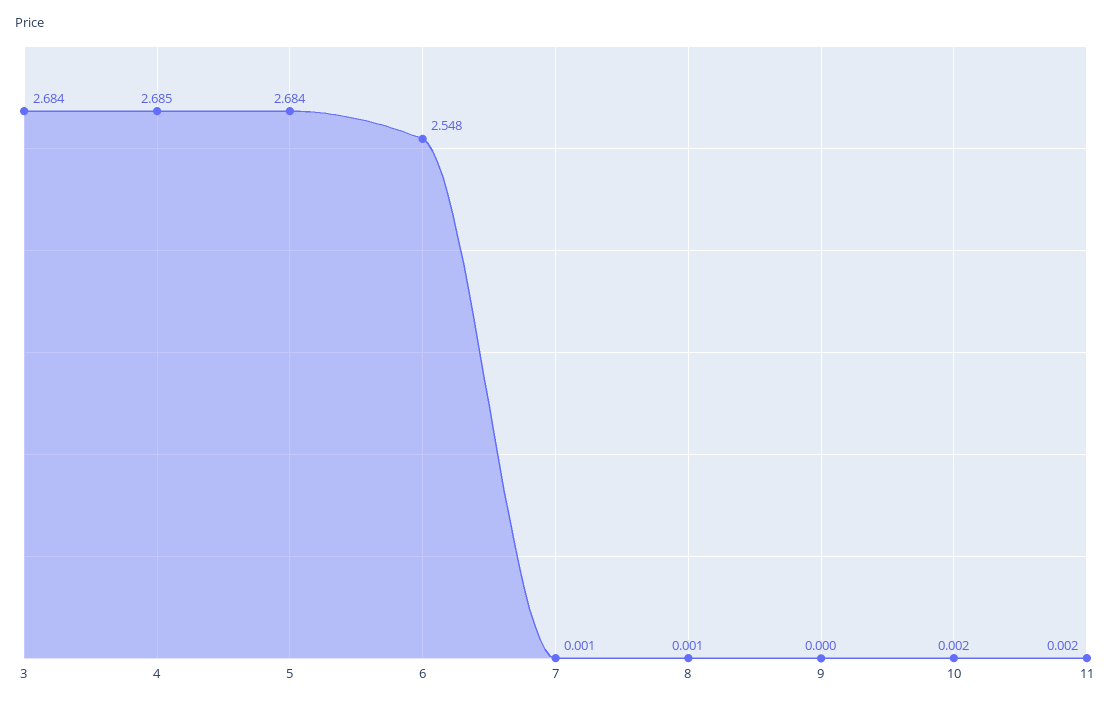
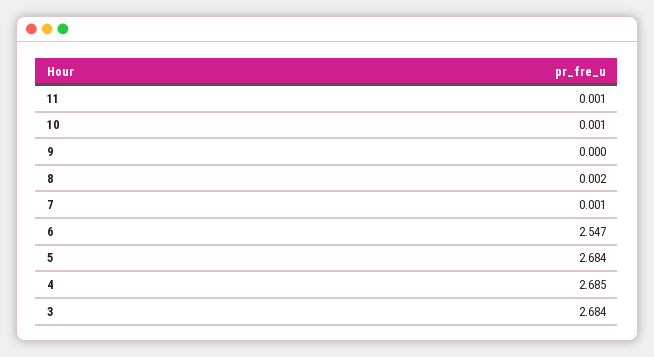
6: 2.548 -> 2.547
8: 0.001 -> 0.002
10: 0.002 -> 0.001
11: 0.002 -> 0.001

